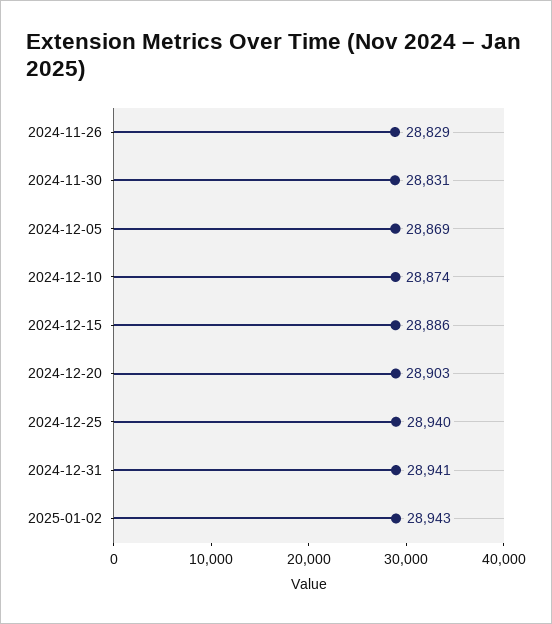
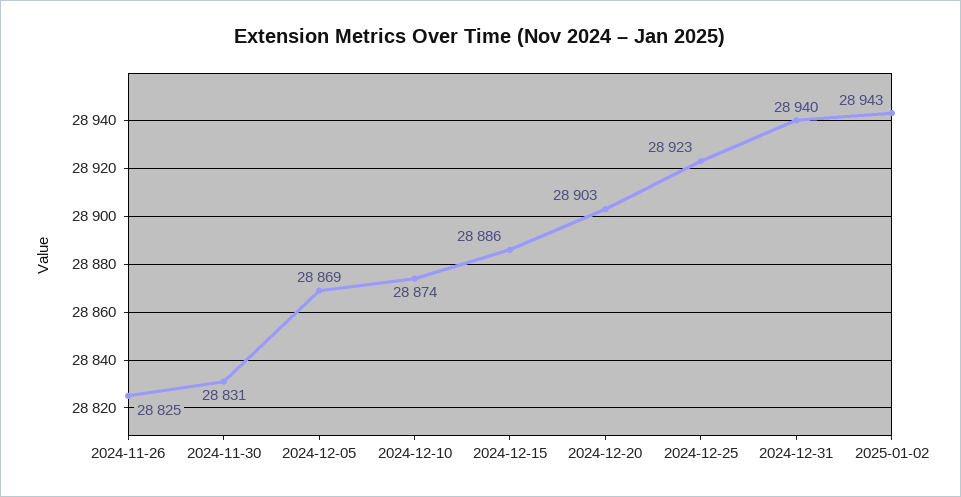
2024-11-26: 28829 -> 28825
2024-12-25: 28940 -> 28923
2024-12-31: 28941 -> 28940

